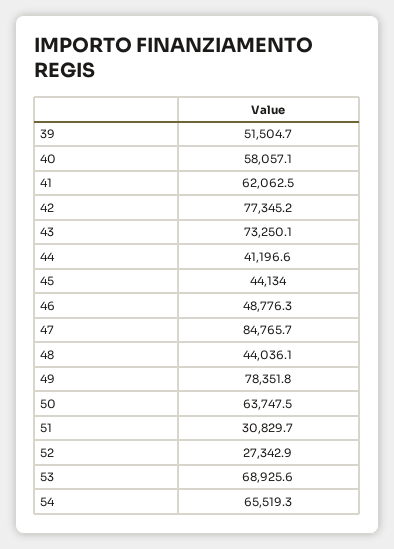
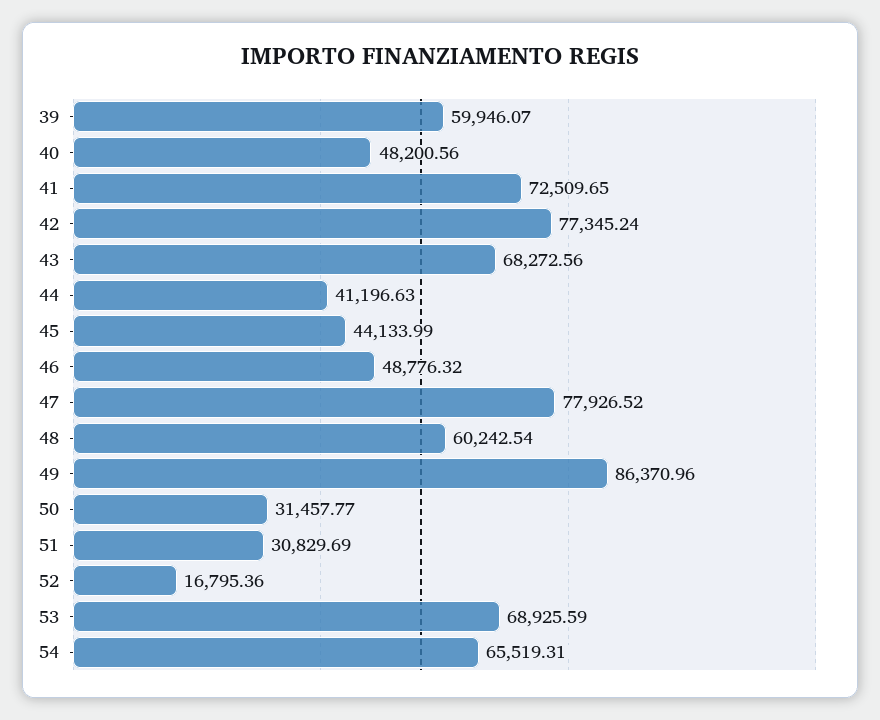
39: 51504.7 -> 59946.07
40: 58057.1 -> 48200.56
41: 62062.5 -> 72509.65
43: 73250.1 -> 68272.56
47: 84765.7 -> 77926.52
48: 44036.1 -> 60242.54
49: 78351.8 -> 86370.96
50: 63747.5 -> 31457.77
52: 27342.9 -> 16795.36

